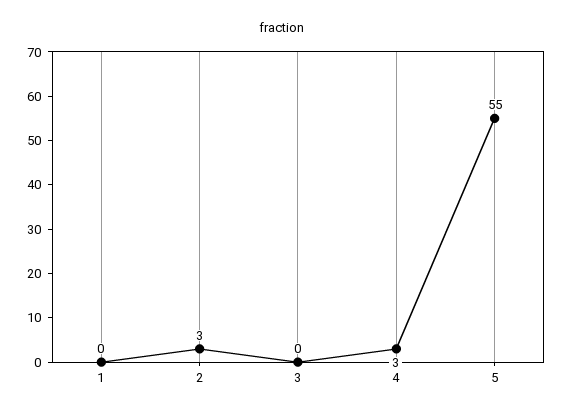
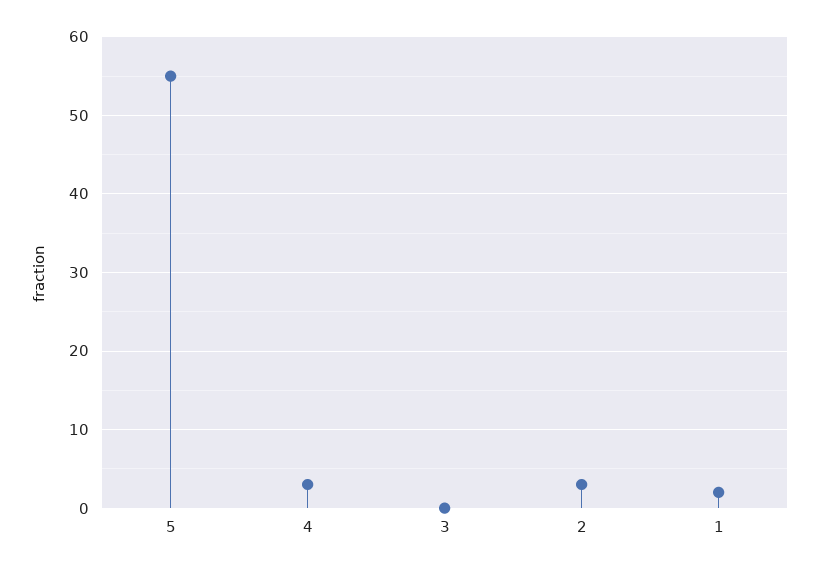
1: 0 -> 2

